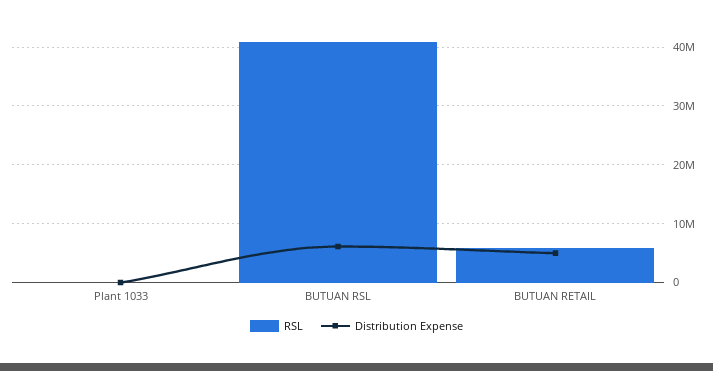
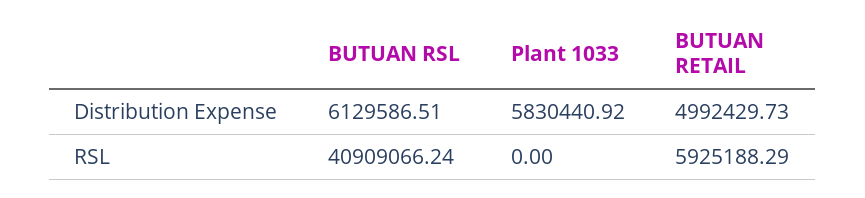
Distribution Expense, Plant 1033: 0 -> 5830440.92

